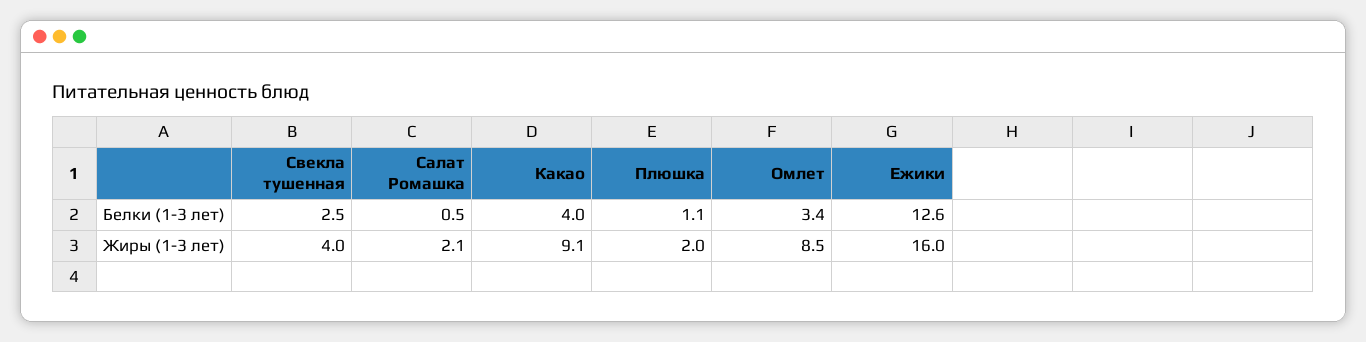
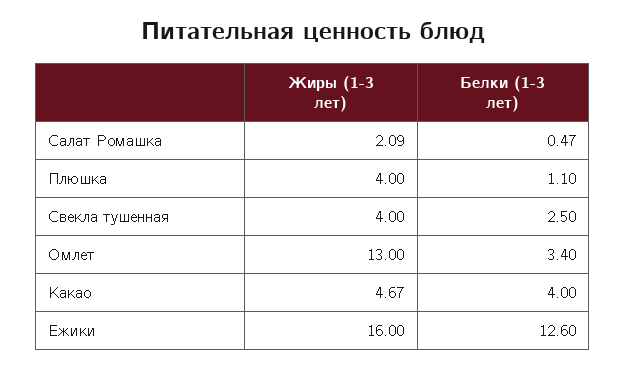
Какао, Жиры (1-3 лет): 9.1 -> 4.67
Плюшка, Жиры (1-3 лет): 2 -> 4
Омлет, Жиры (1-3 лет): 8.5 -> 13

